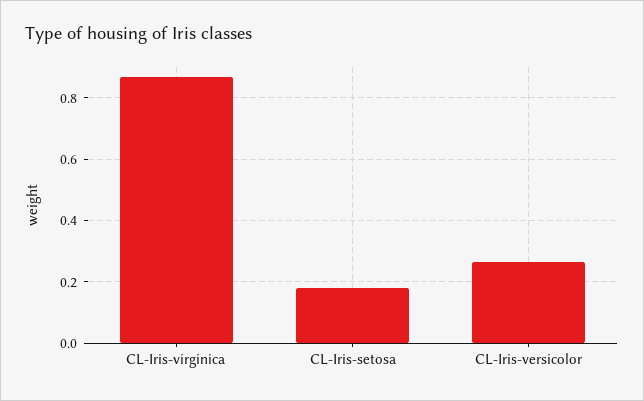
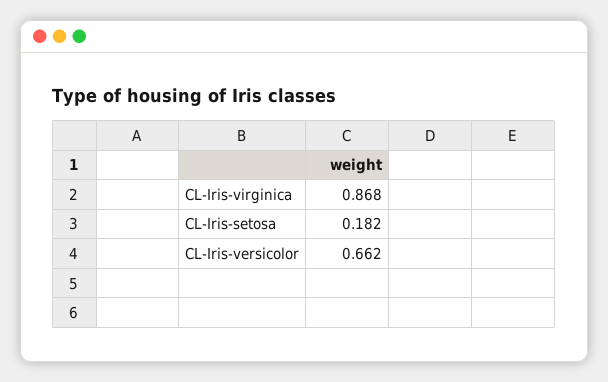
CL-Iris-versicolor: 0.26 -> 0.662

